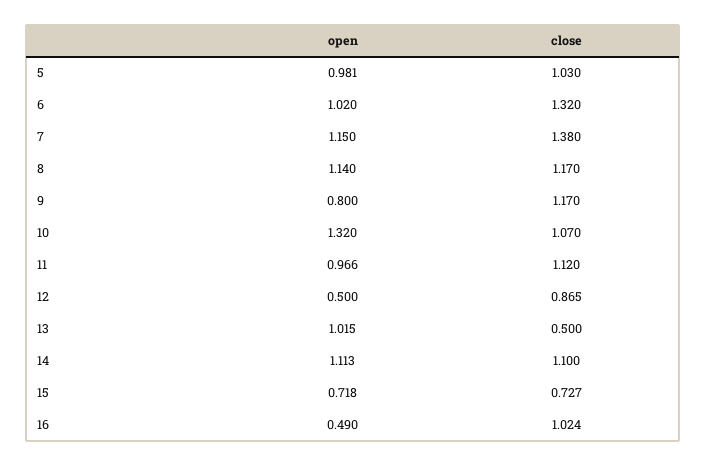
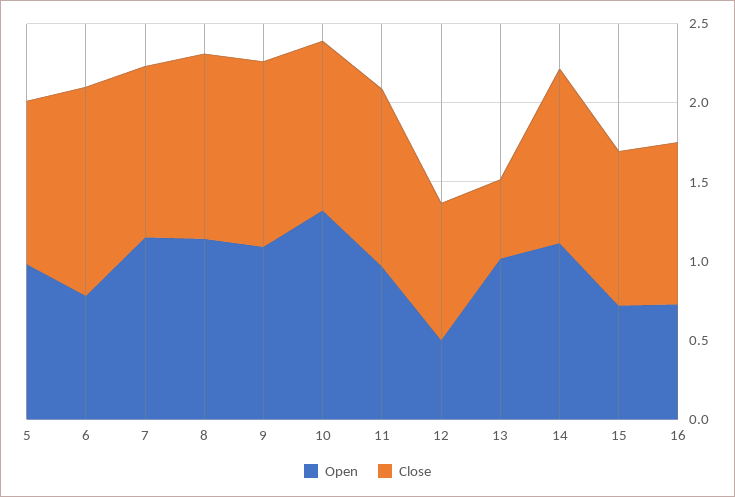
open, 6: 1.02 -> 0.8
close, 7: 1.38 -> 1.1
open, 9: 0.8 -> 1.1
close, 15: 0.727 -> 1
open, 16: 0.49 -> 0.7

